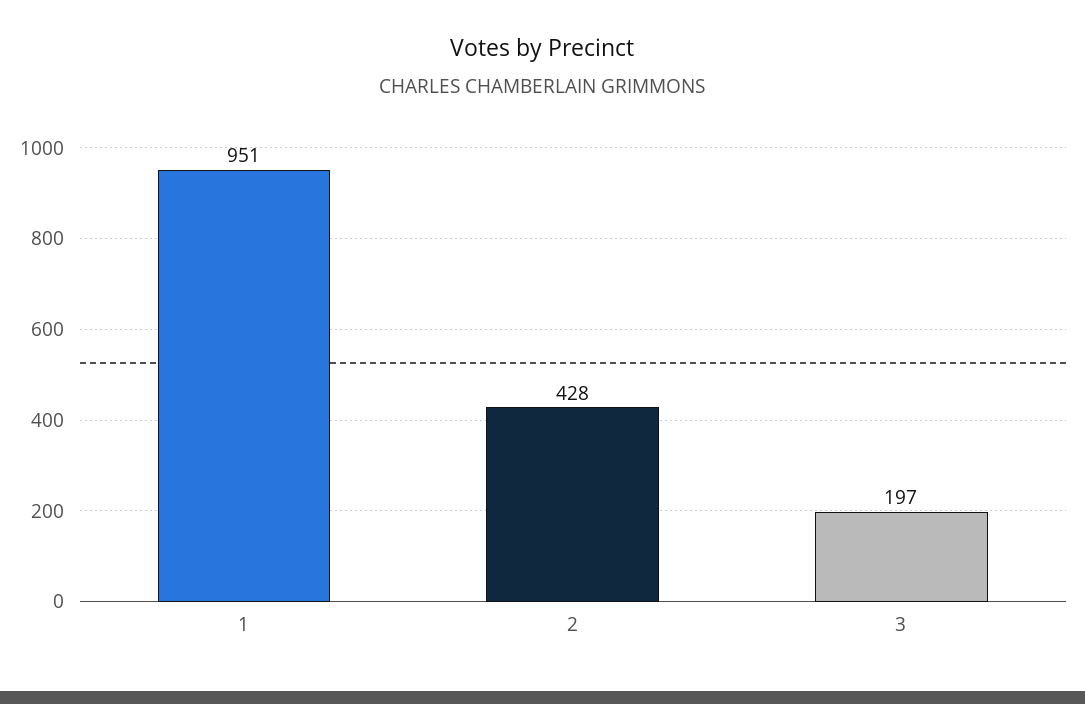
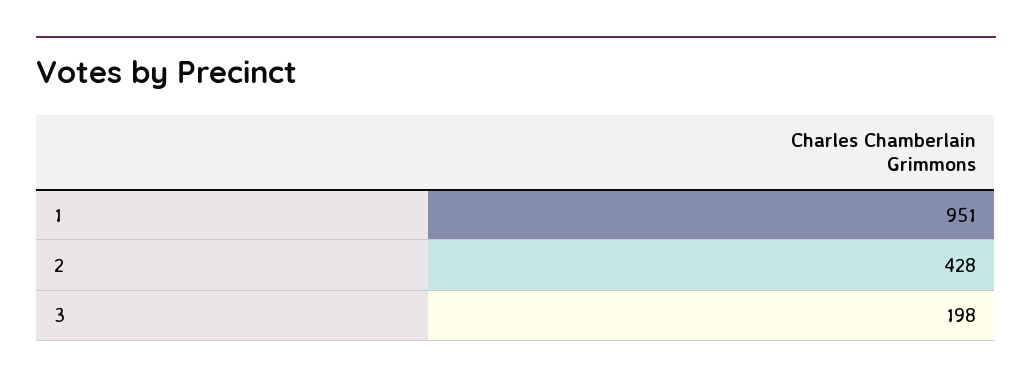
3: 197 -> 198

